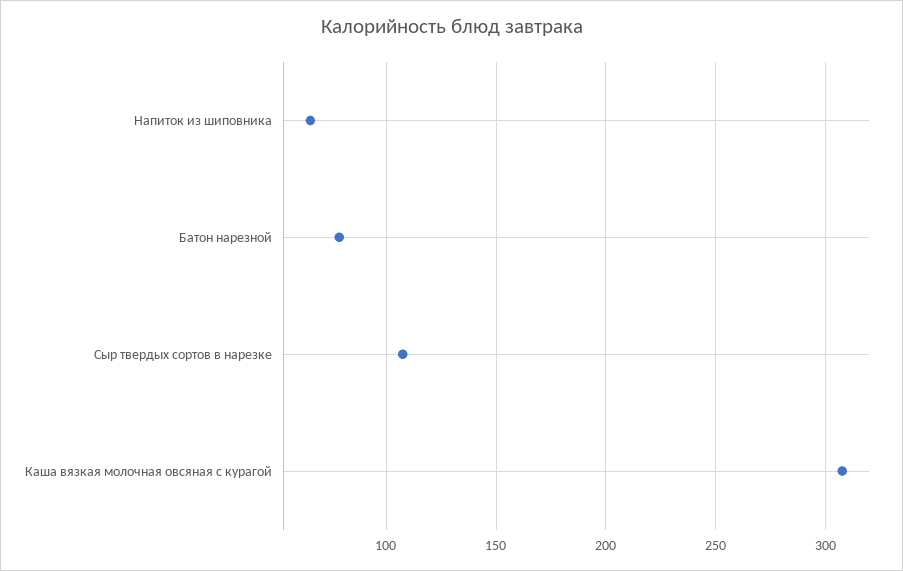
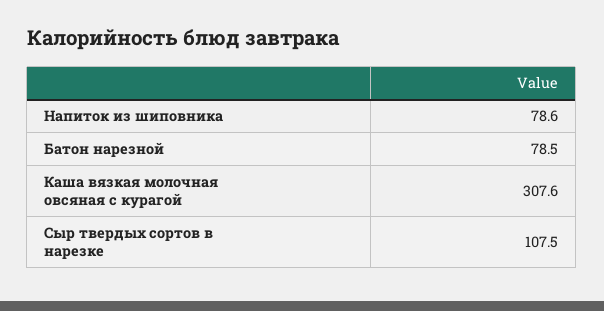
Напиток из шиповника: 65 -> 78.6

